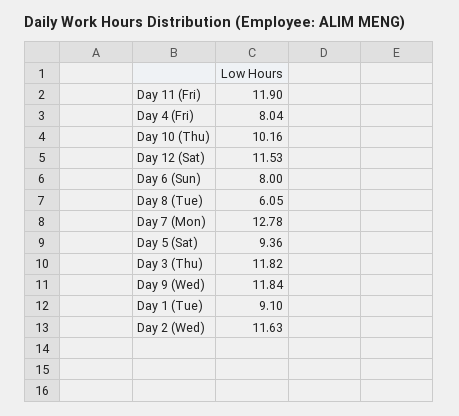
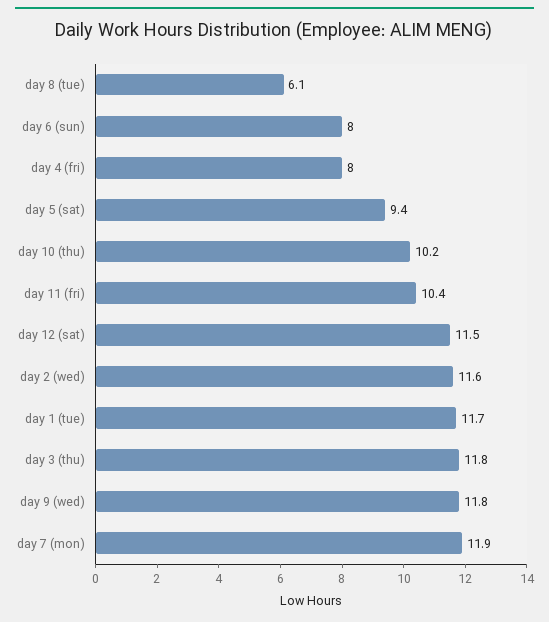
Day 11 (Fri): 11.9 -> 10.4
Day 7 (Mon): 12.78 -> 11.9
Day 1 (Tue): 9.1 -> 11.7

